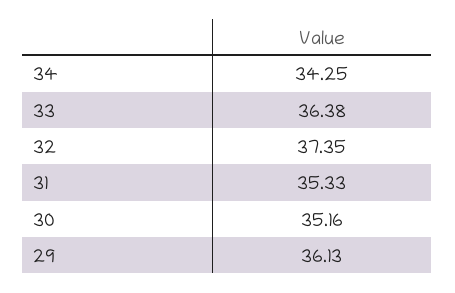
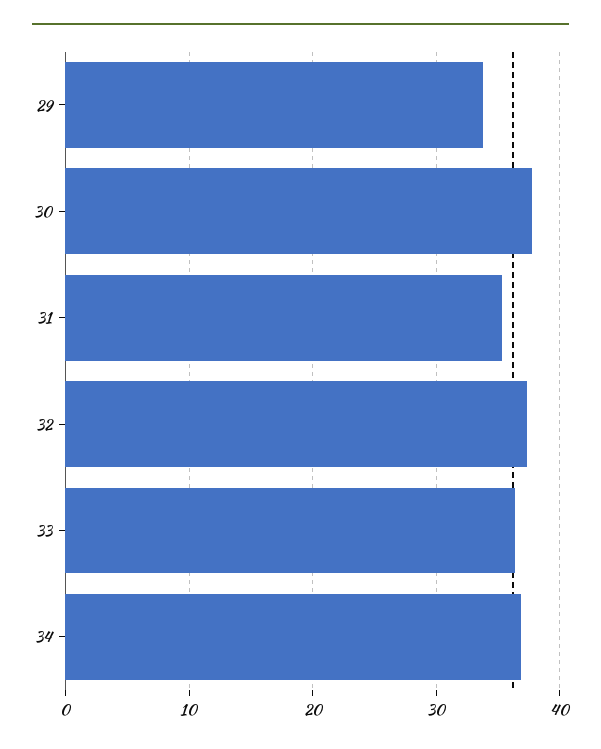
34: 34.25 -> 37
30: 35.16 -> 38
29: 36.13 -> 34

